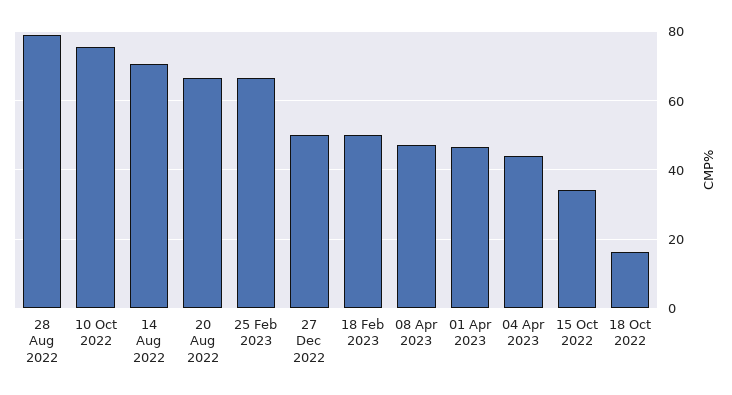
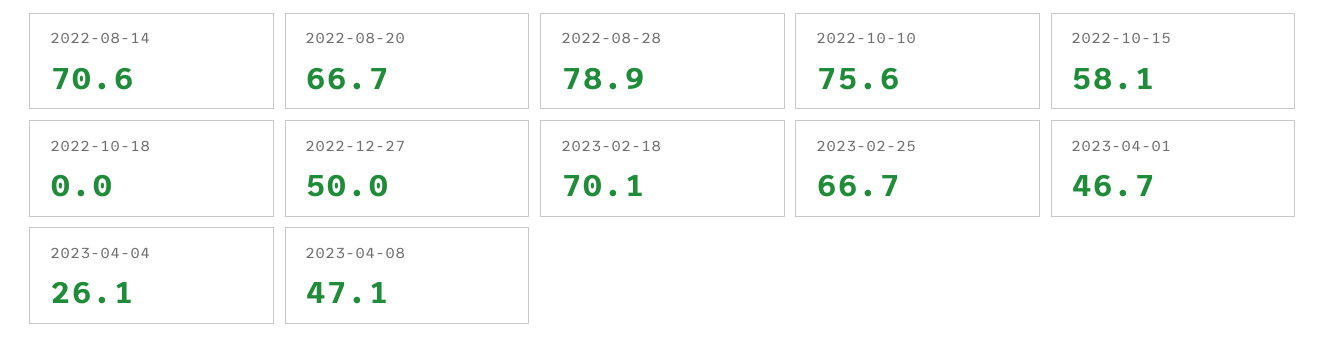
18 Feb 2023: 50 -> 70.1
04 Apr 2023: 44 -> 26.1
15 Oct 2022: 34 -> 58.1
18 Oct 2022: 16 -> 0

